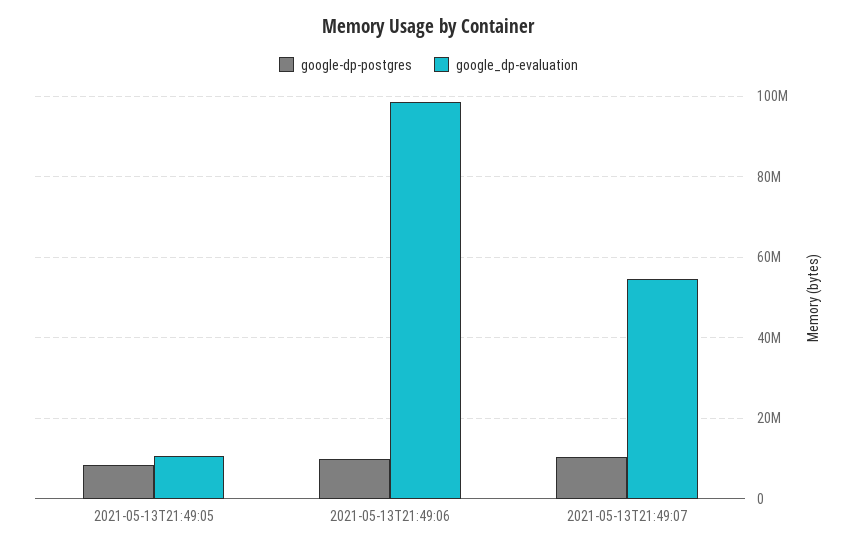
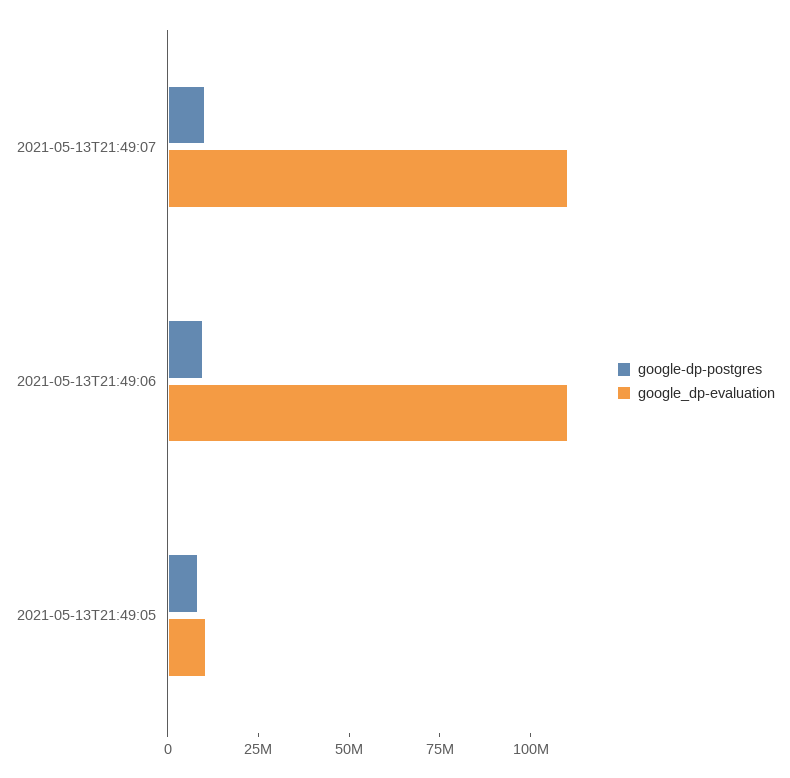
google_dp-evaluation, 2021-05-13T21:49:06: 98000000 -> 110000000
google_dp-evaluation, 2021-05-13T21:49:07: 54000000 -> 110000000

